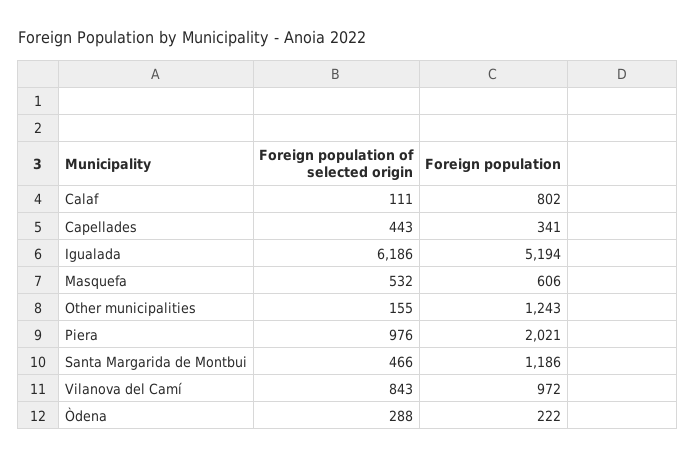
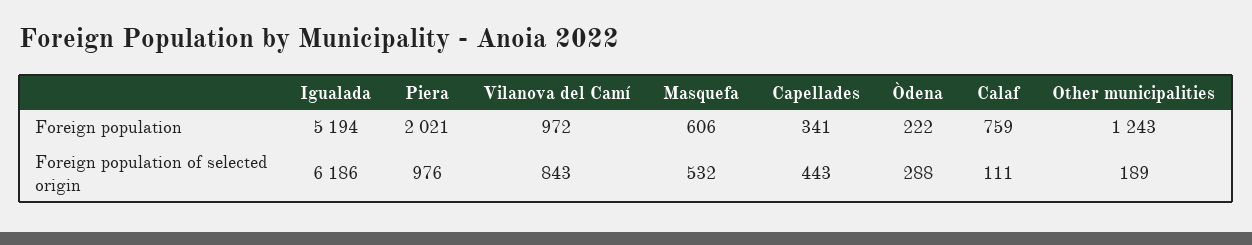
Foreign population, Calaf: 802 -> 759
Foreign population of selected origin, Other municipalities: 155 -> 189
Foreign population of selected origin, Santa Margarida de Montbui: 466 -> none
Foreign population, Santa Margarida de Montbui: 1186 -> none

